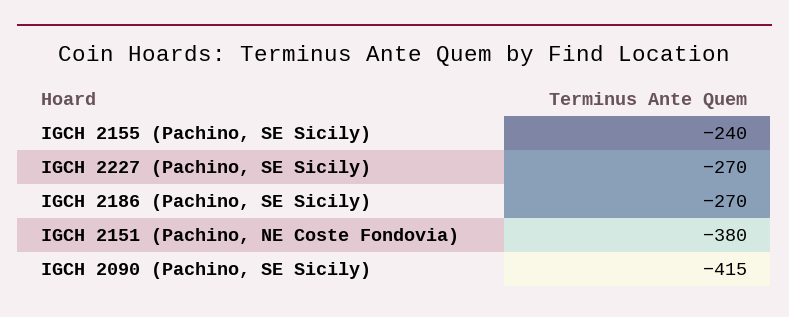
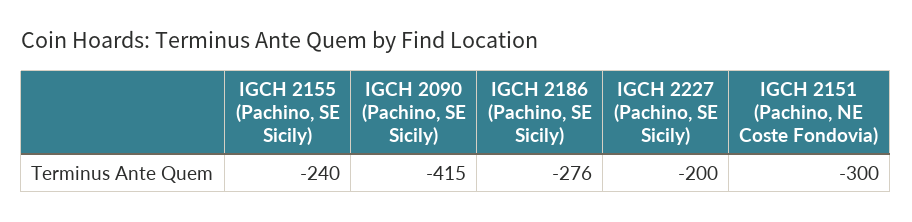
IGCH 2227 (Pachino, SE Sicily): -270 -> -200
IGCH 2186 (Pachino, SE Sicily): -270 -> -276
IGCH 2151 (Pachino, NE Coste Fondovia): -380 -> -300

